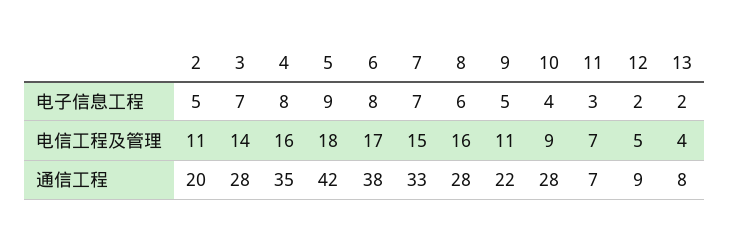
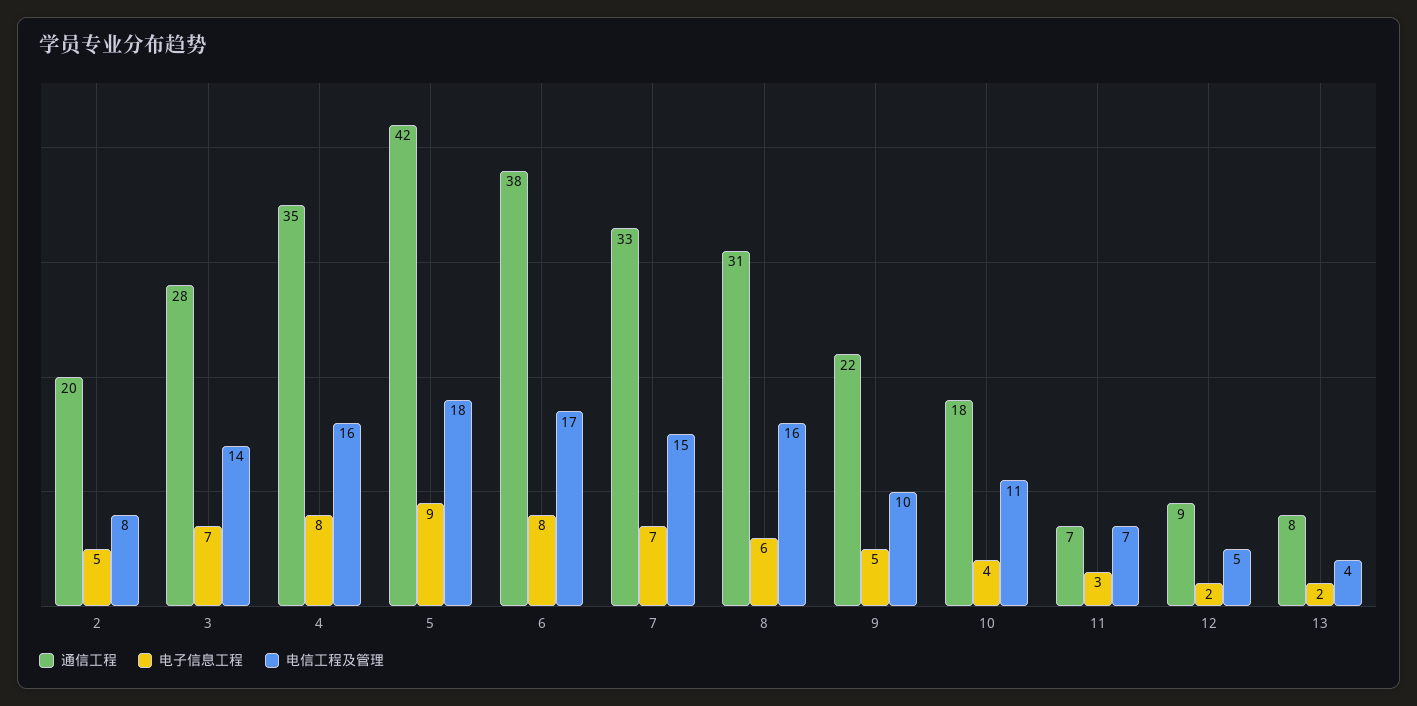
电信工程及管理, 2: 11 -> 8
电信工程及管理, 9: 11 -> 10
电信工程及管理, 10: 9 -> 11
通信工程, 8: 28 -> 31
通信工程, 10: 28 -> 18

